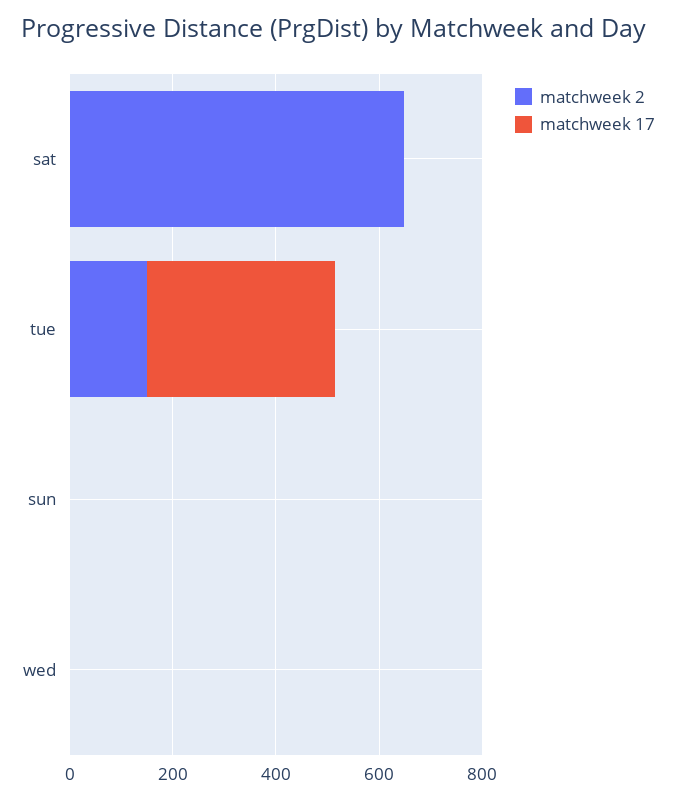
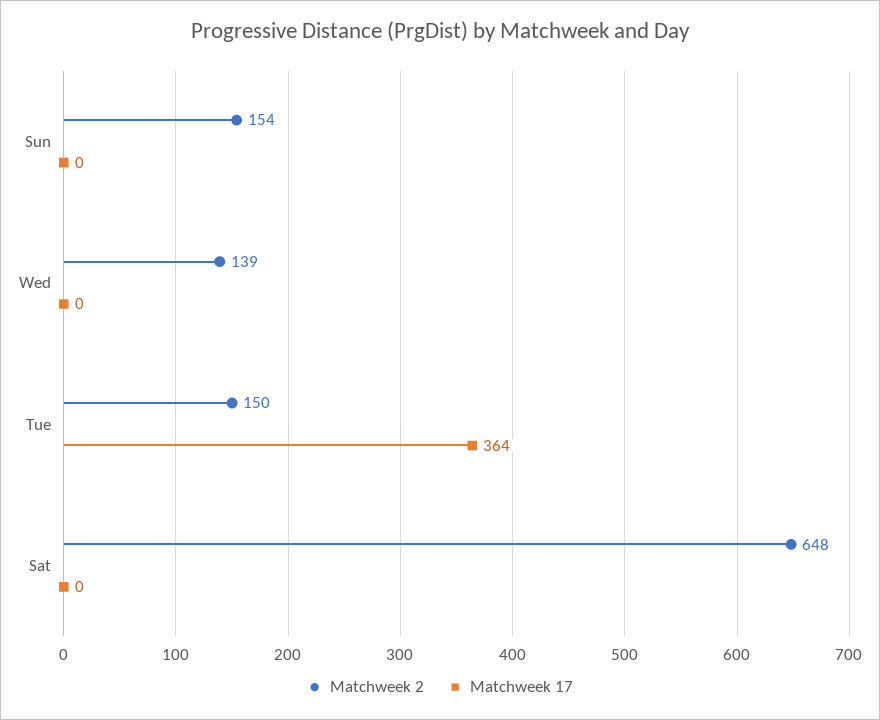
matchweek 2, sun: 0 -> 154
matchweek 2, wed: 0 -> 139

